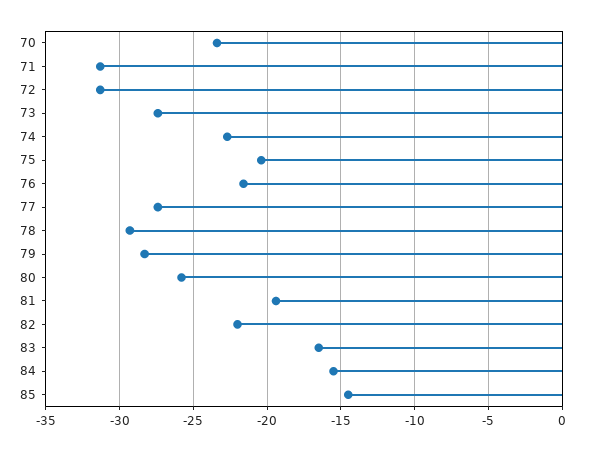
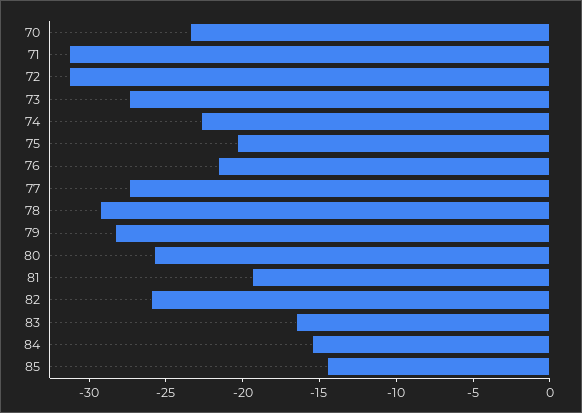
82: -22 -> -26

